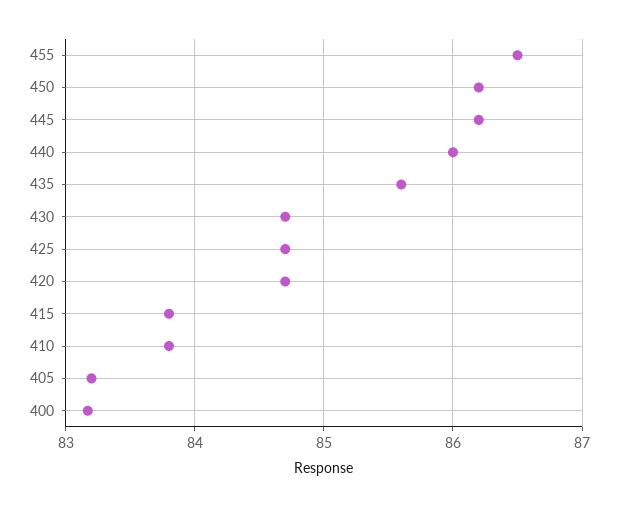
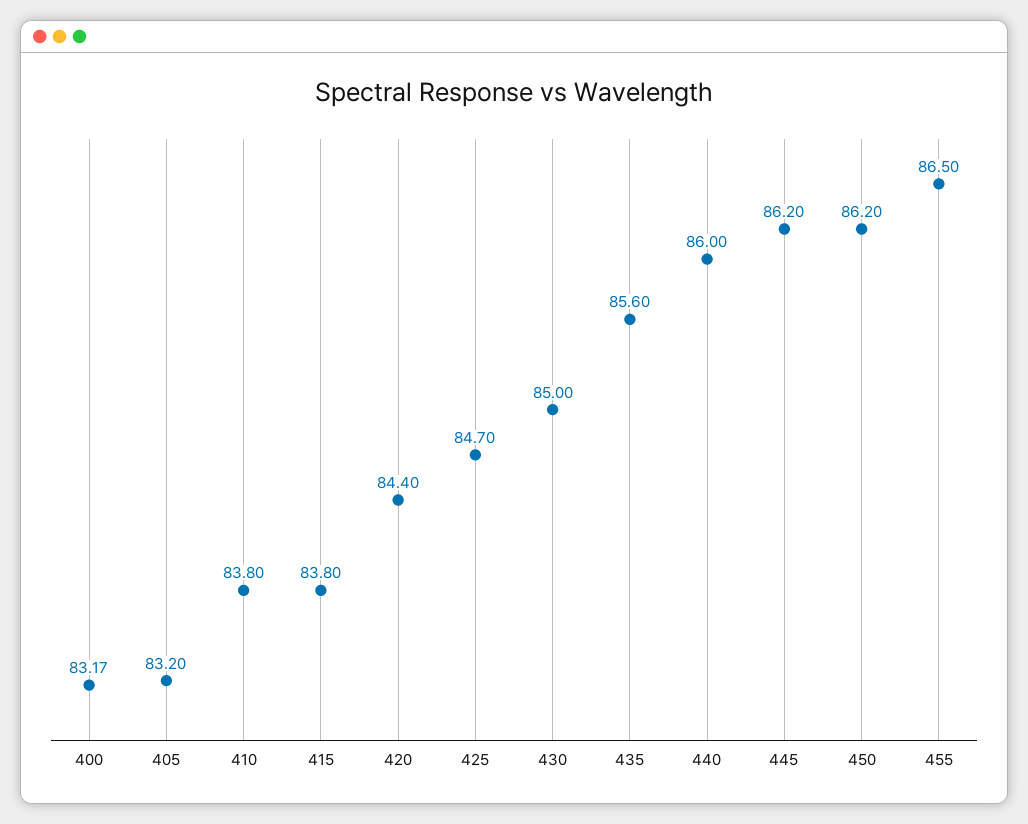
430: 84.7 -> 85
420: 84.7 -> 84.4

